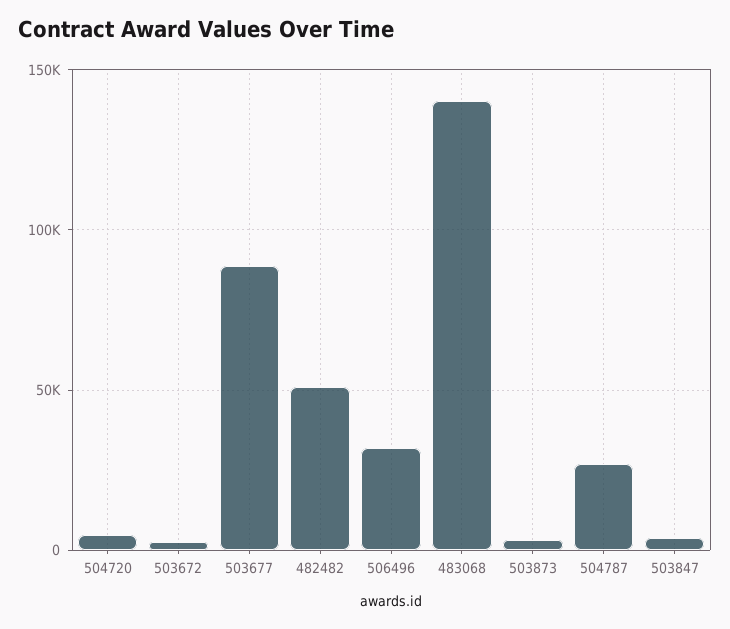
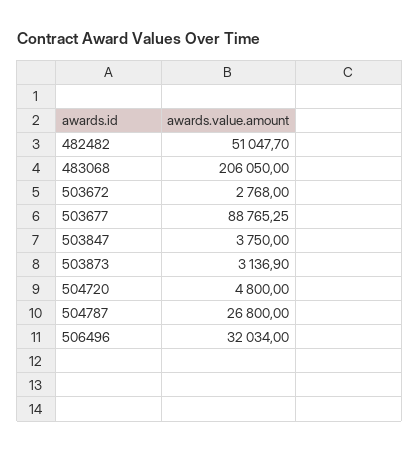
483068: 140000 -> 206050

